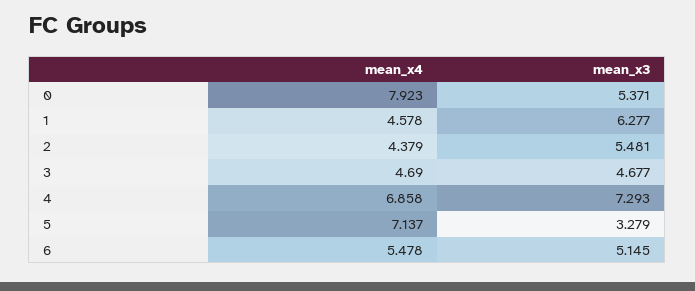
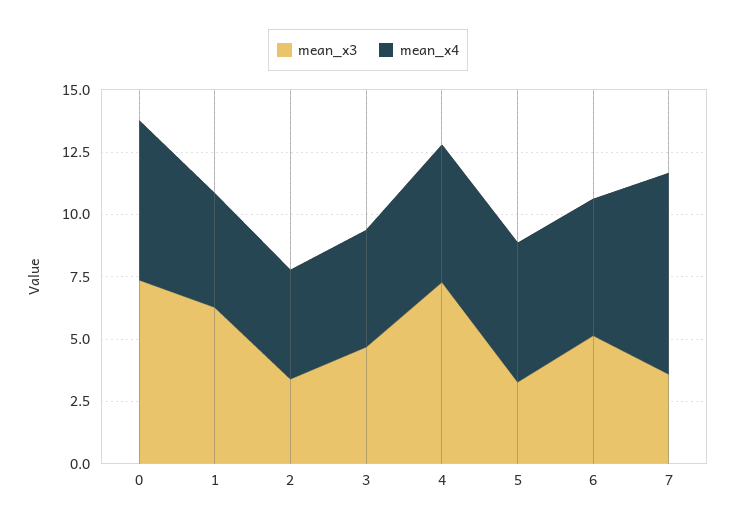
mean_x4, 0: 7.923 -> 6.5
mean_x3, 0: 5.371 -> 7.5
mean_x3, 2: 5.481 -> 3.5
mean_x4, 4: 6.858 -> 5.5
mean_x4, 5: 7.137 -> 5.5
mean_x3, 7: none -> 3.5
mean_x4, 7: none -> 8

